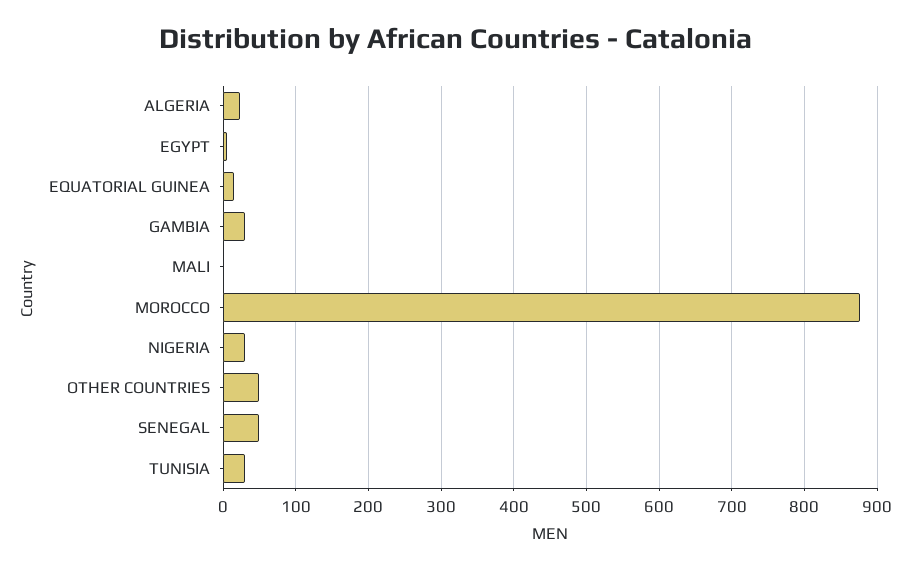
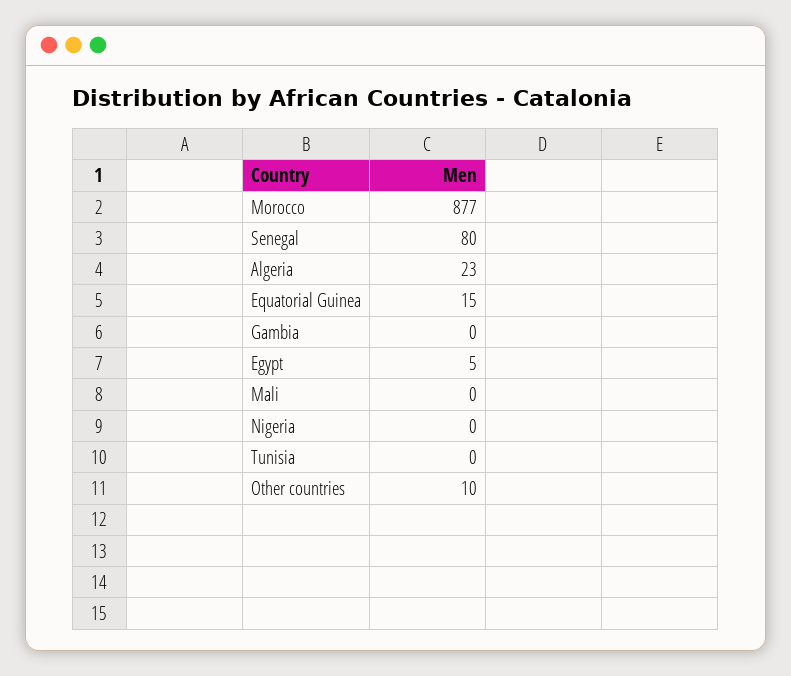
GAMBIA: 30 -> 0
NIGERIA: 30 -> 0
OTHER COUNTRIES: 50 -> 10
SENEGAL: 50 -> 80
TUNISIA: 30 -> 0

